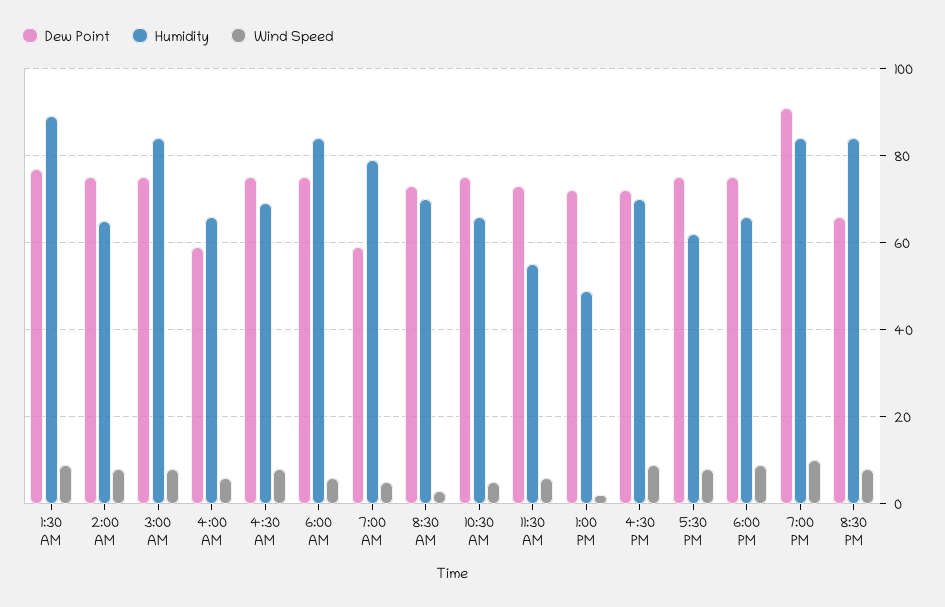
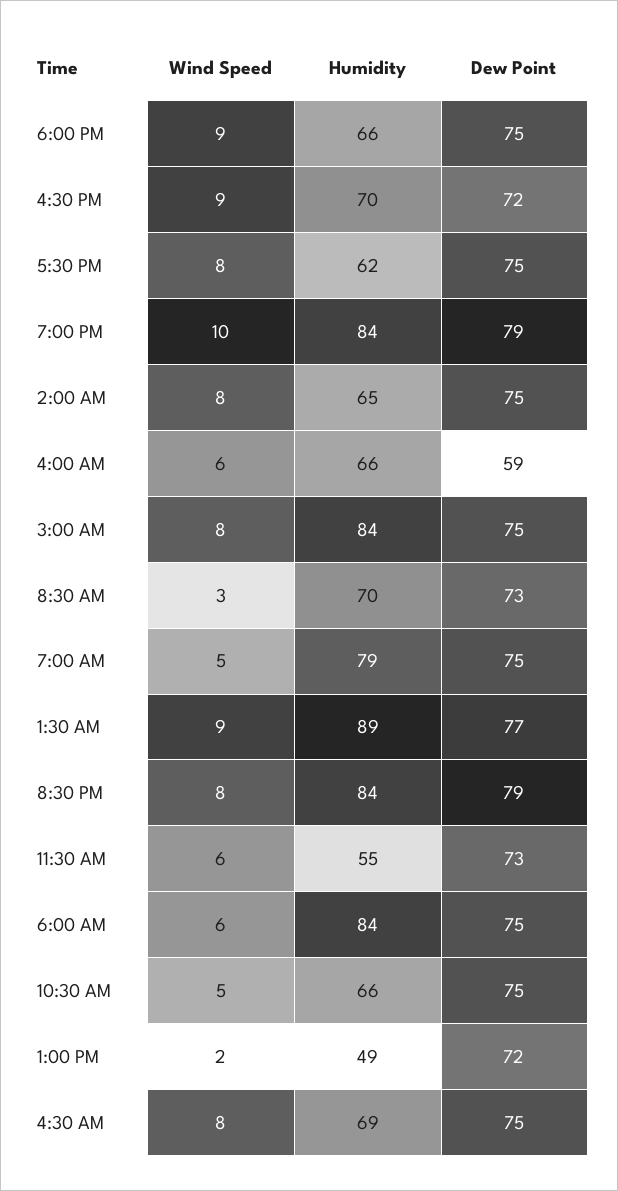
Dew Point, 7:00 AM: 60 -> 75
Dew Point, 7:00 PM: 90 -> 79
Dew Point, 8:30 PM: 65 -> 79

